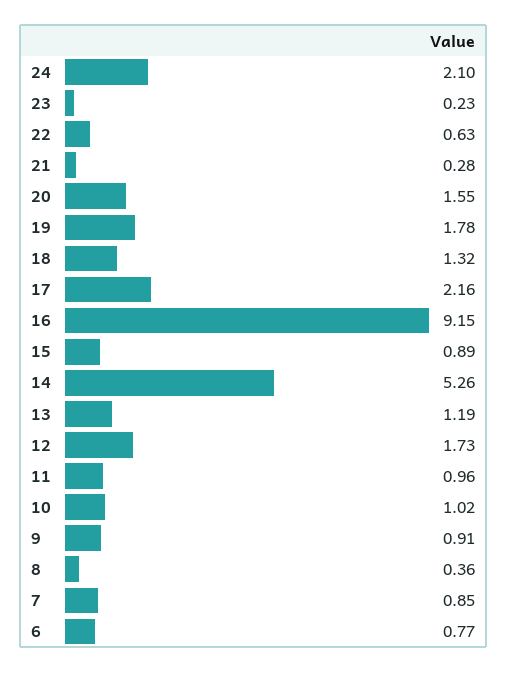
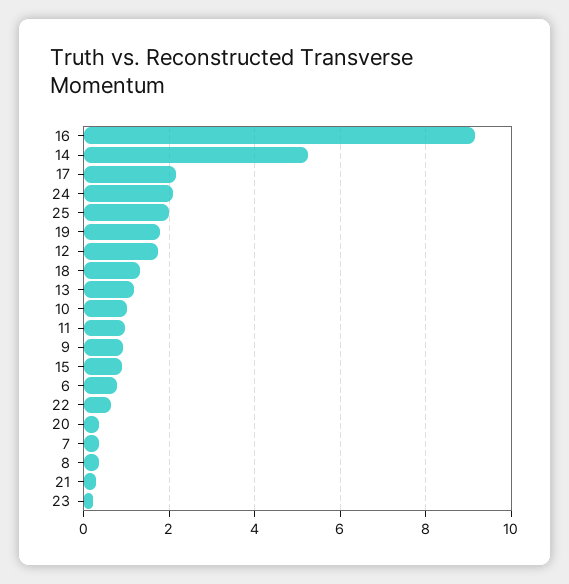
20: 1.55 -> 0.4
7: 0.85 -> 0.4
25: none -> 2

